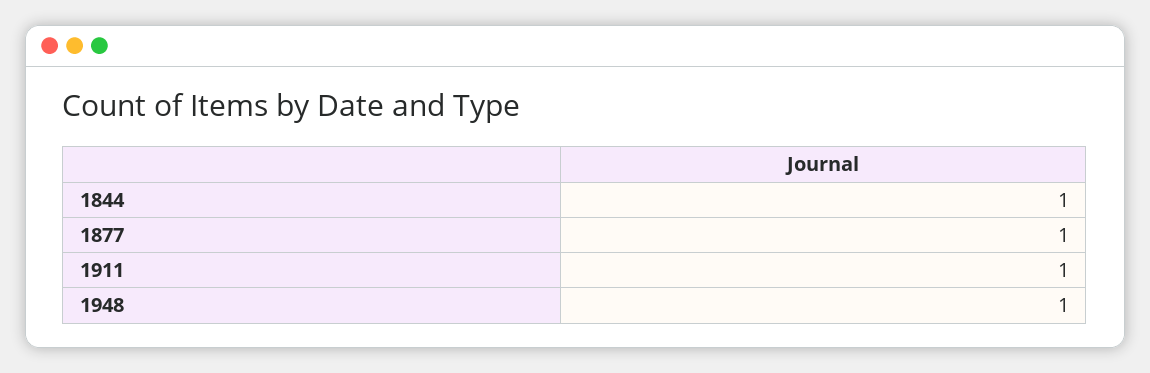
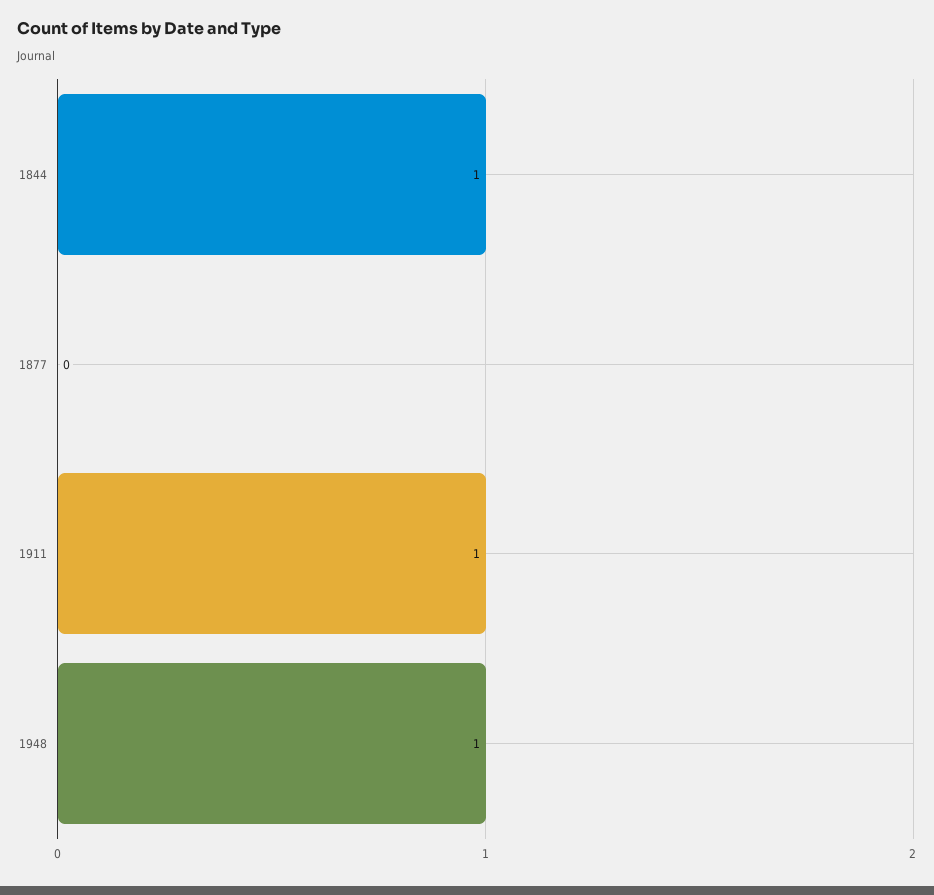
1877: 1 -> 0

